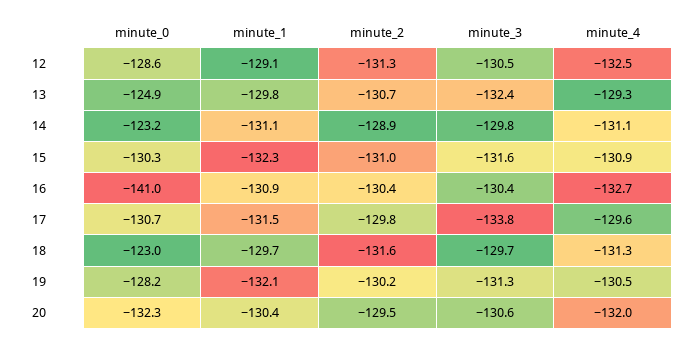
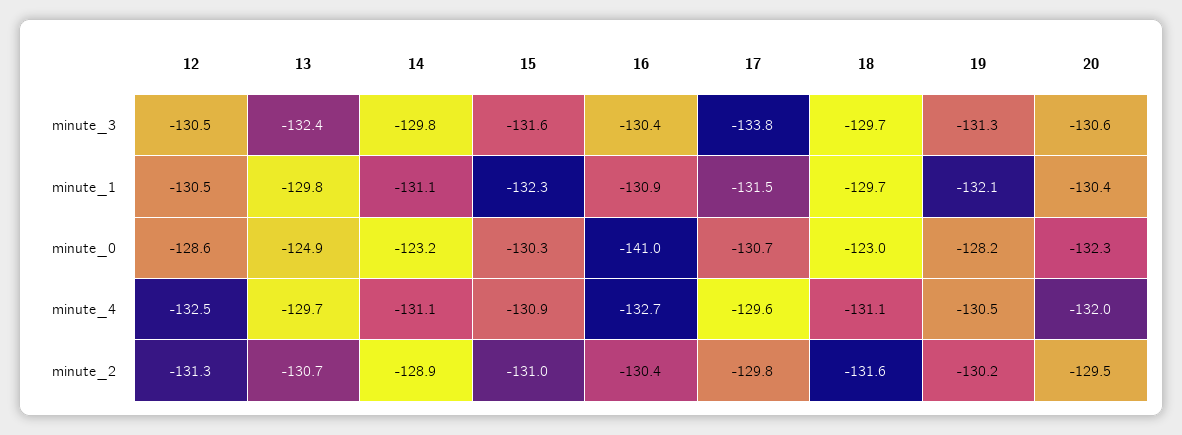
minute_1, 12: -129.1 -> -130.5
minute_4, 13: -129.3 -> -129.7
minute_4, 18: -131.3 -> -131.1

